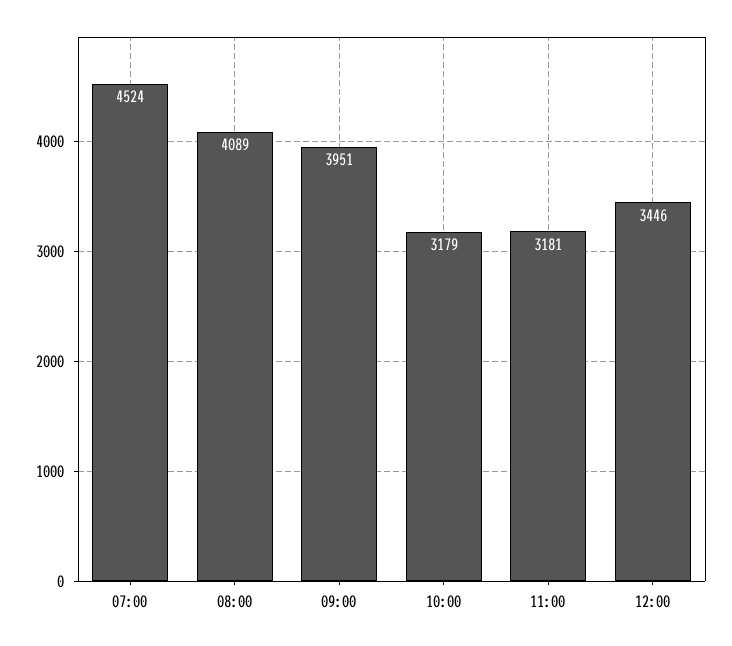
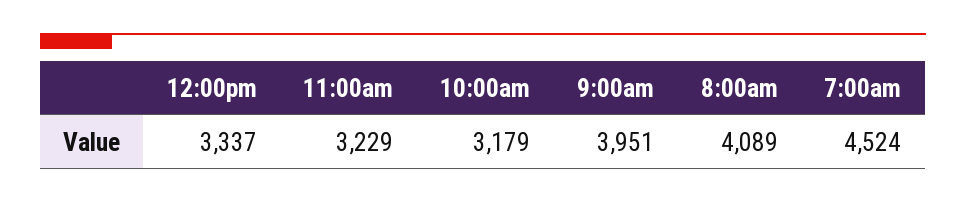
11:00: 3181 -> 3229
12:00: 3446 -> 3337

